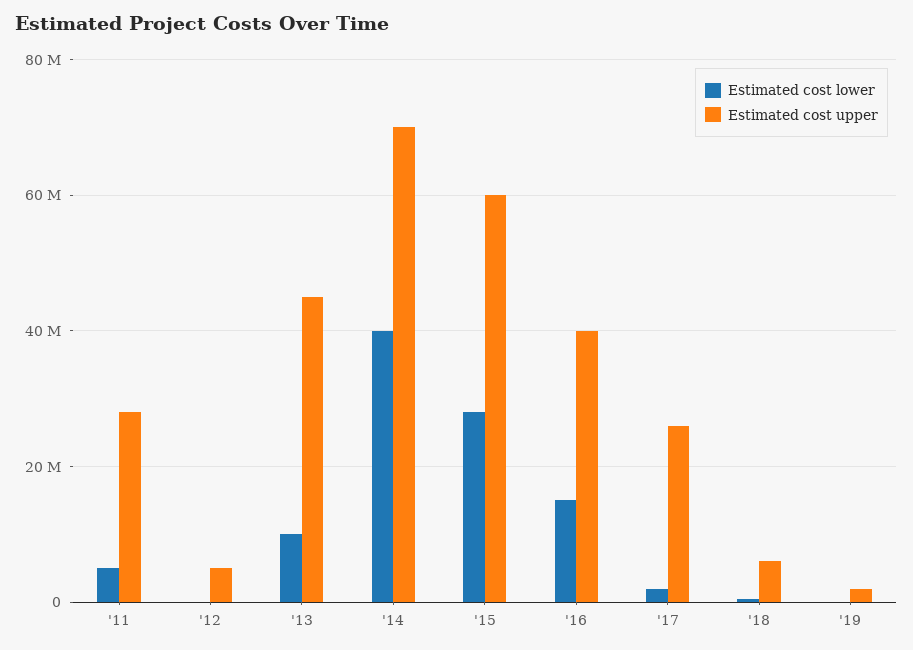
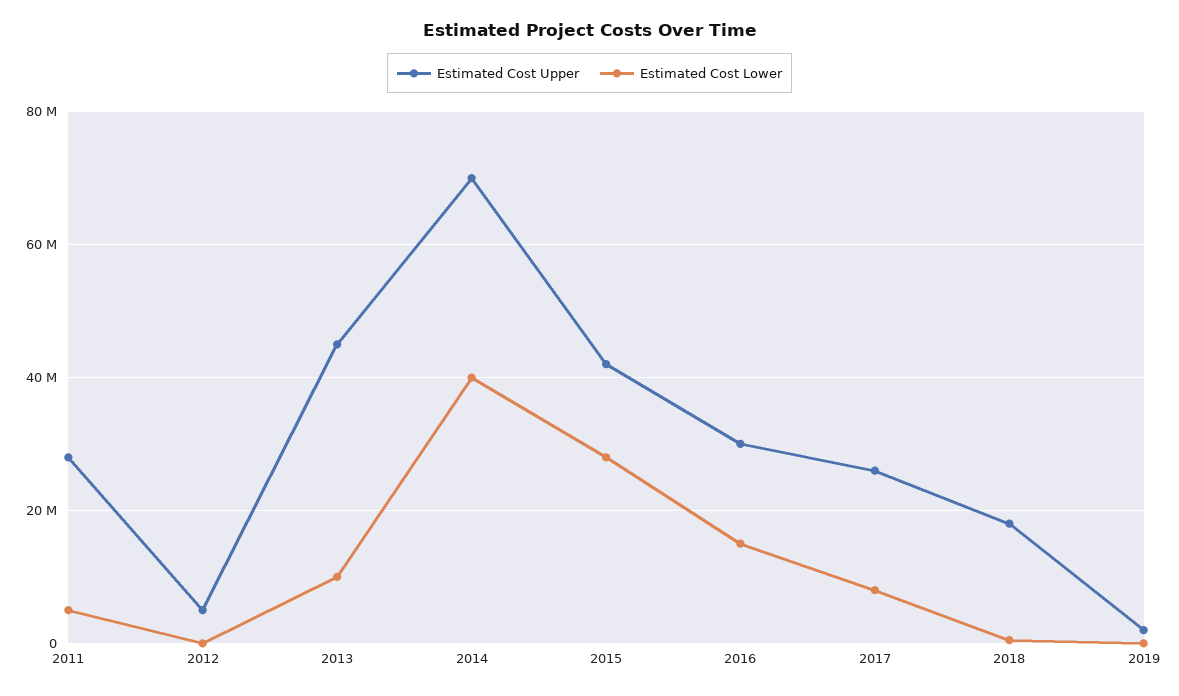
Estimated cost upper, '15: 60000000 -> 42000000
Estimated cost upper, '16: 40000000 -> 30000000
Estimated cost lower, '17: 2000000 -> 8000000
Estimated cost upper, '18: 6000000 -> 18000000

